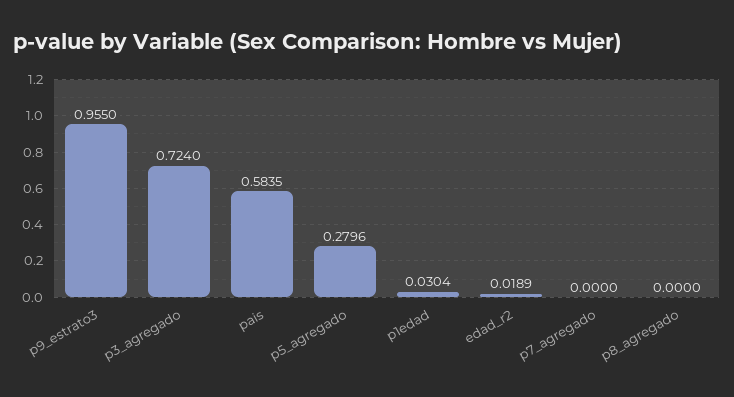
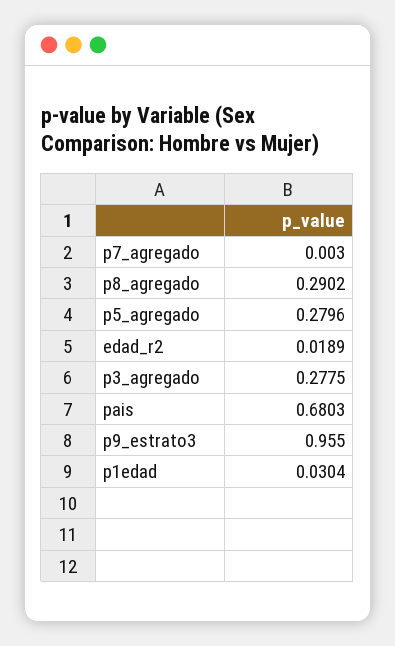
p3_agregado: 0.724 -> 0.2775
pais: 0.5835 -> 0.6803
p7_agregado: 0 -> 0.003
p8_agregado: 0 -> 0.2902

